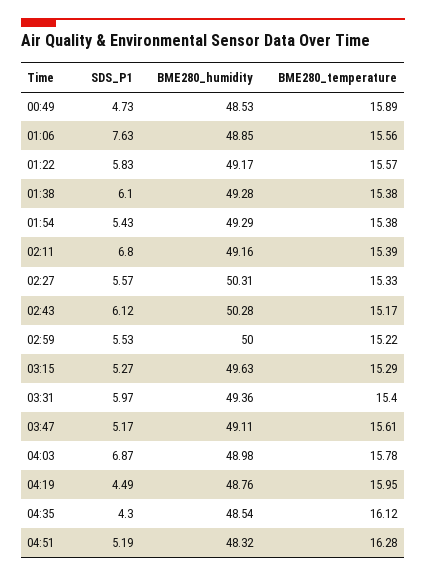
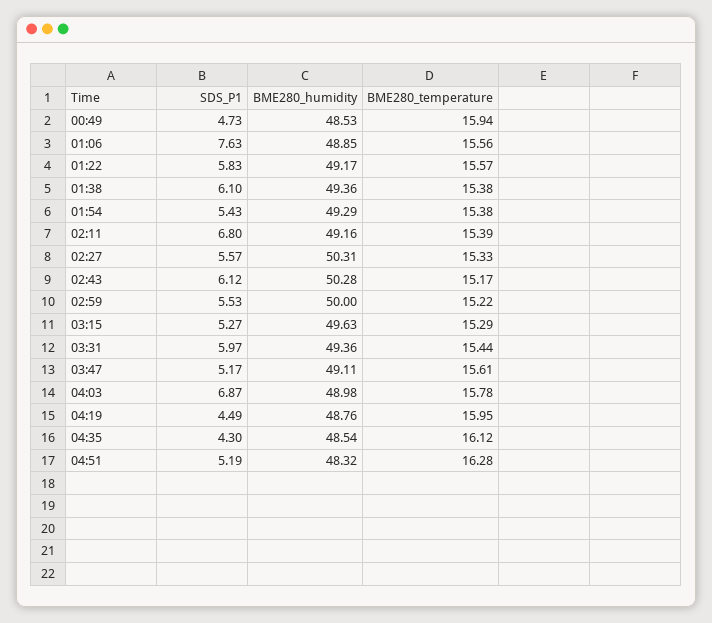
BME280_temperature, 00:49: 15.89 -> 15.94
BME280_humidity, 01:38: 49.28 -> 49.36
BME280_temperature, 03:31: 15.4 -> 15.44

